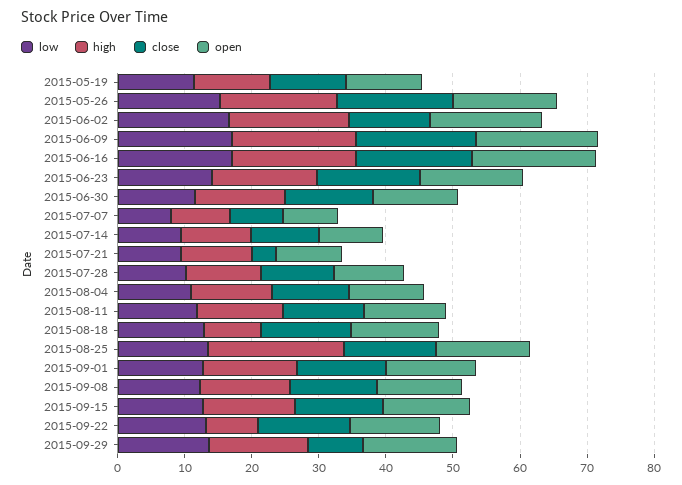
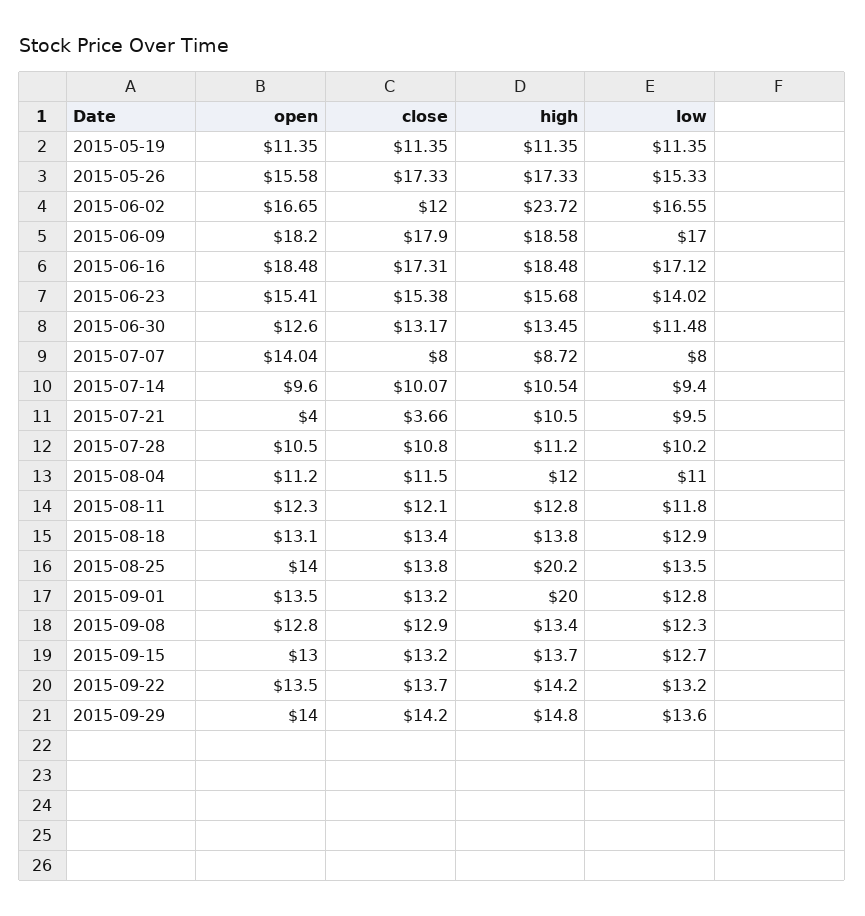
high, 2015-06-02: 18 -> 23.72
open, 2015-07-07: 8 -> 14.04
open, 2015-07-21: 10 -> 4
high, 2015-08-18: 8 -> 13.8
high, 2015-09-01: 14 -> 20
high, 2015-09-22: 8 -> 14.2
close, 2015-09-29: 8 -> 14.2

